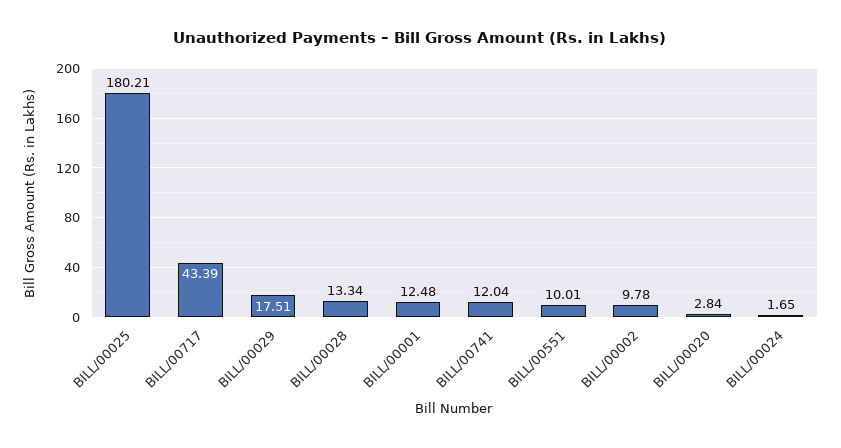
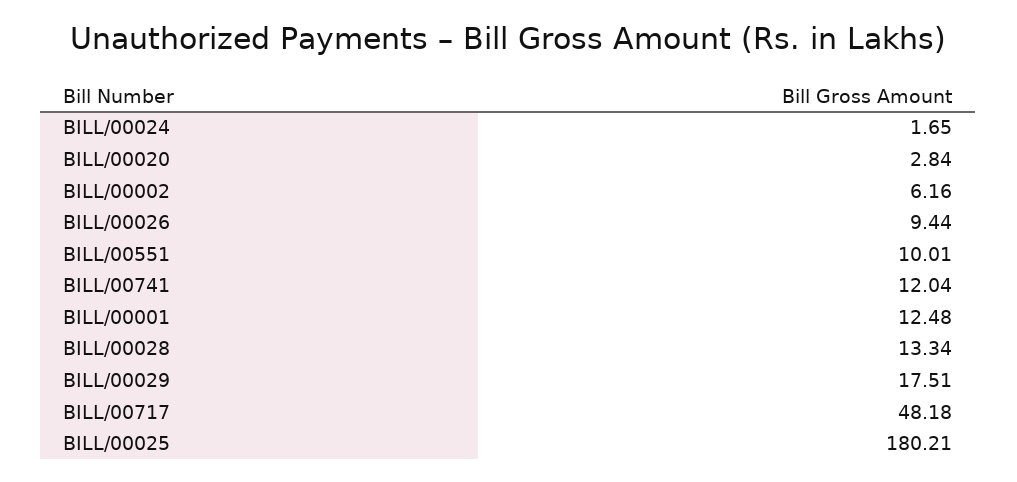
BILL/00717: 43.39 -> 48.18
BILL/00002: 9.78 -> 6.16
BILL/00026: none -> 9.44

